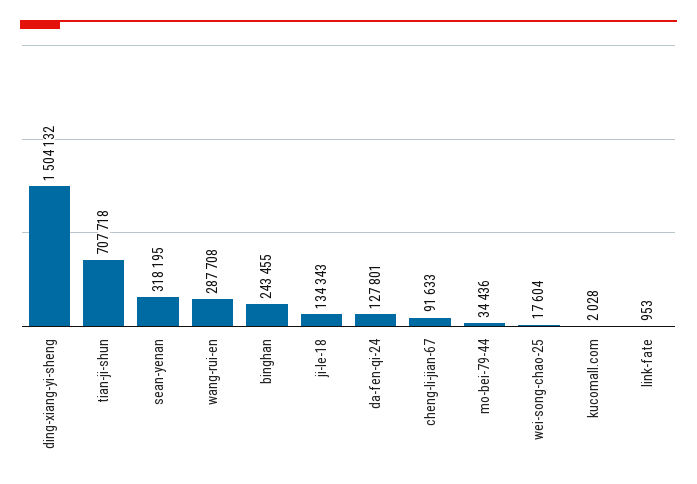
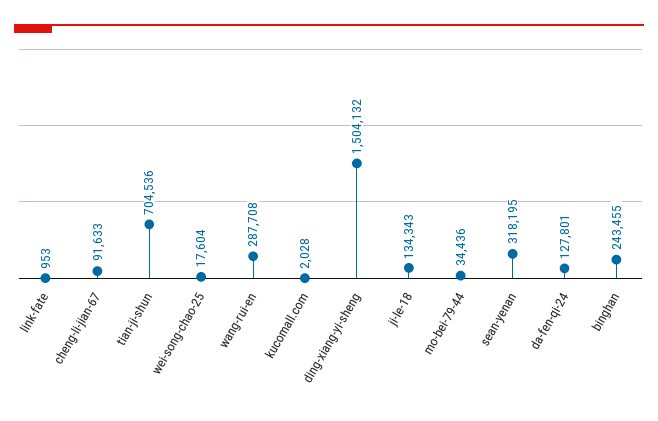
tian-ji-shun: 707718 -> 704536

